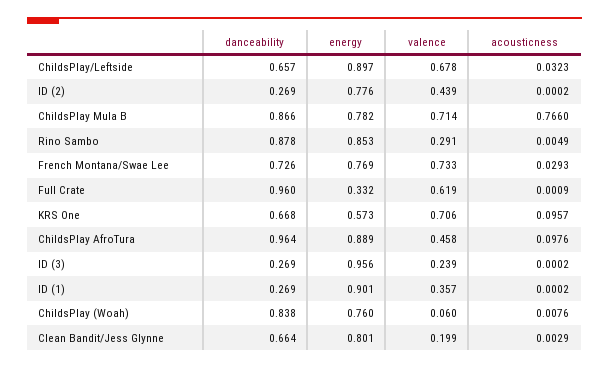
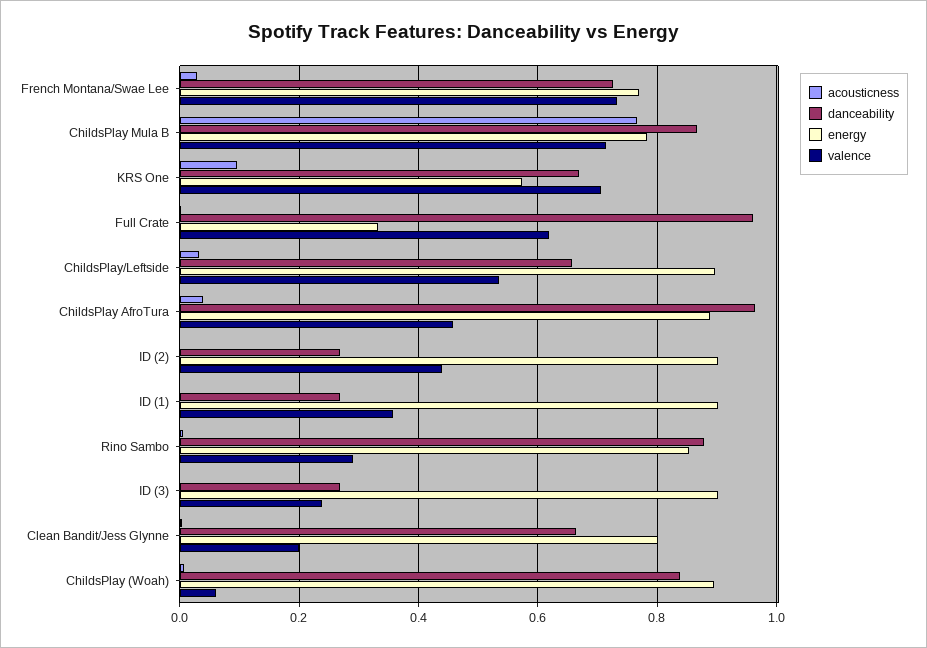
valence, ChildsPlay/Leftside: 0.678 -> 0.54
energy, ID (2): 0.776 -> 0.9
acousticness, ChildsPlay AfroTura: 0.0976 -> 0.04
energy, ID (3): 0.956 -> 0.9
energy, ChildsPlay (Woah): 0.76 -> 0.9

